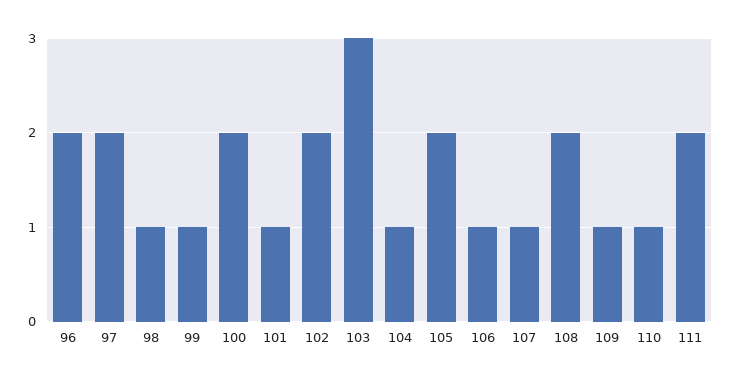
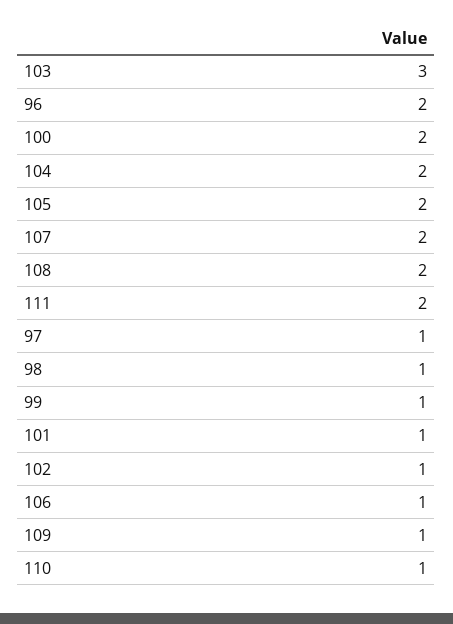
97: 2 -> 1
102: 2 -> 1
104: 1 -> 2
107: 1 -> 2

